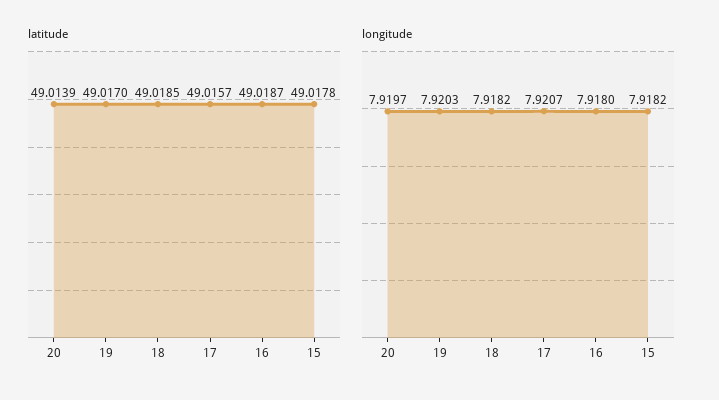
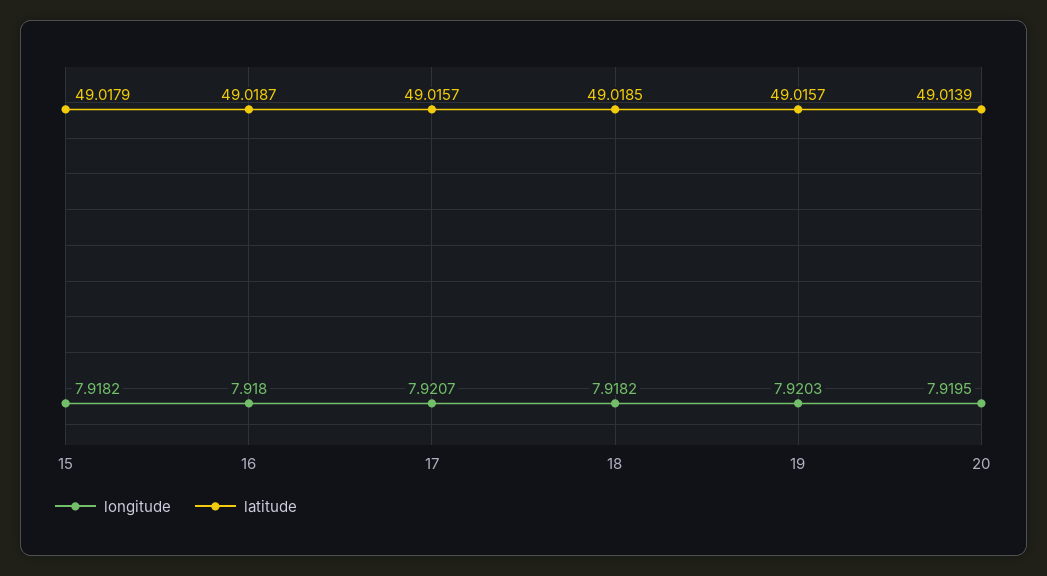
latitude, 19: 49.017 -> 49.0157
latitude, 15: 49.0178 -> 49.0179
longitude, 20: 7.9197 -> 7.9195

